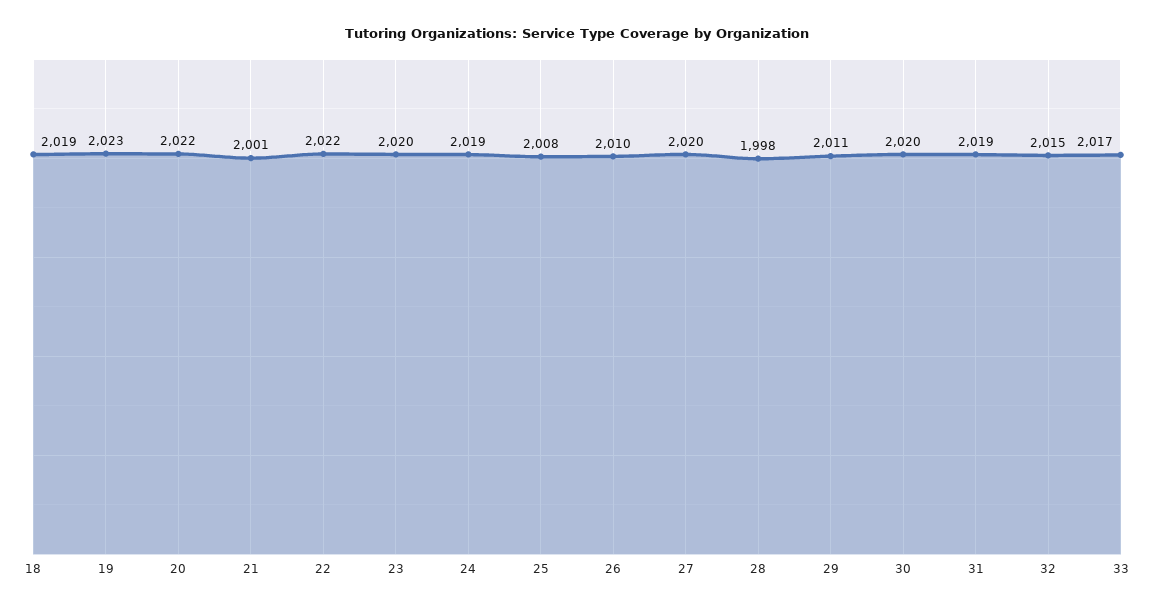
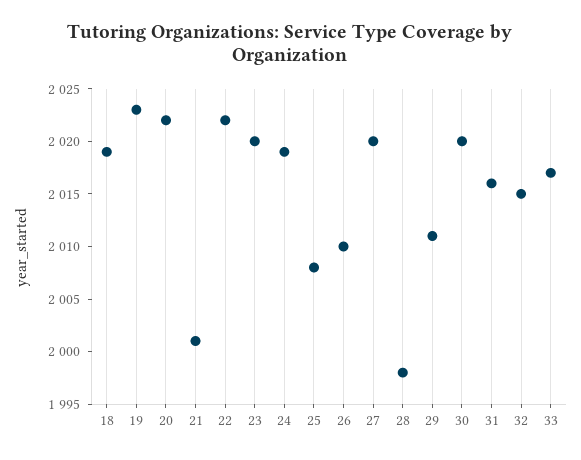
31: 2019 -> 2016

